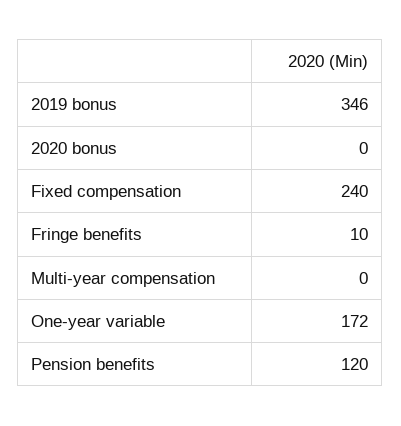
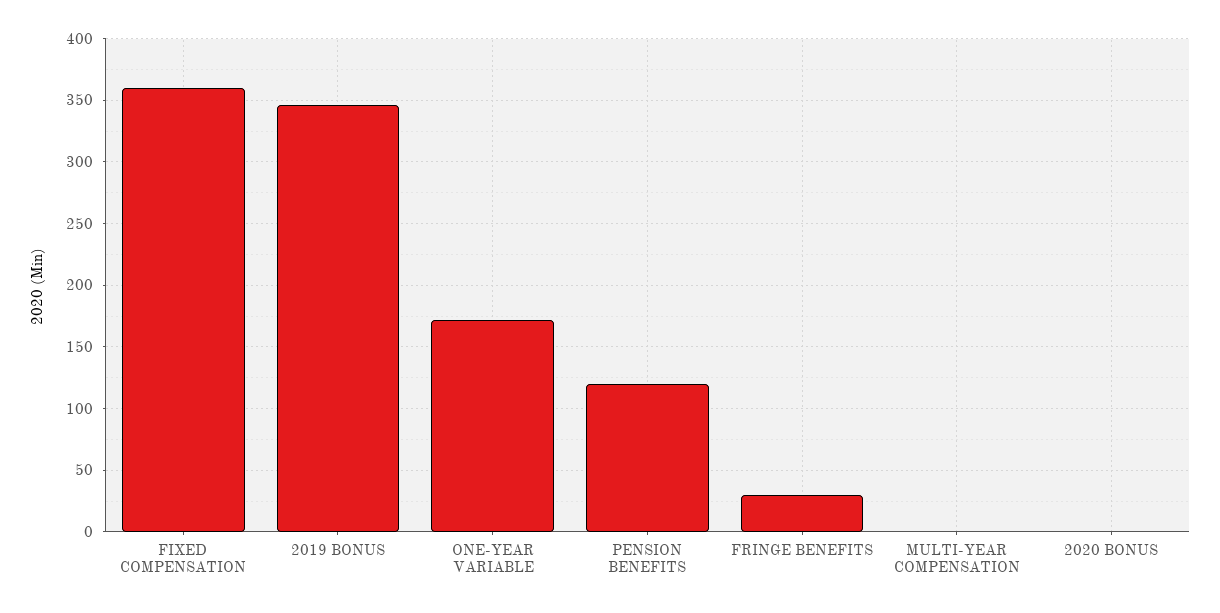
Fixed compensation: 240 -> 360
Fringe benefits: 10 -> 30

